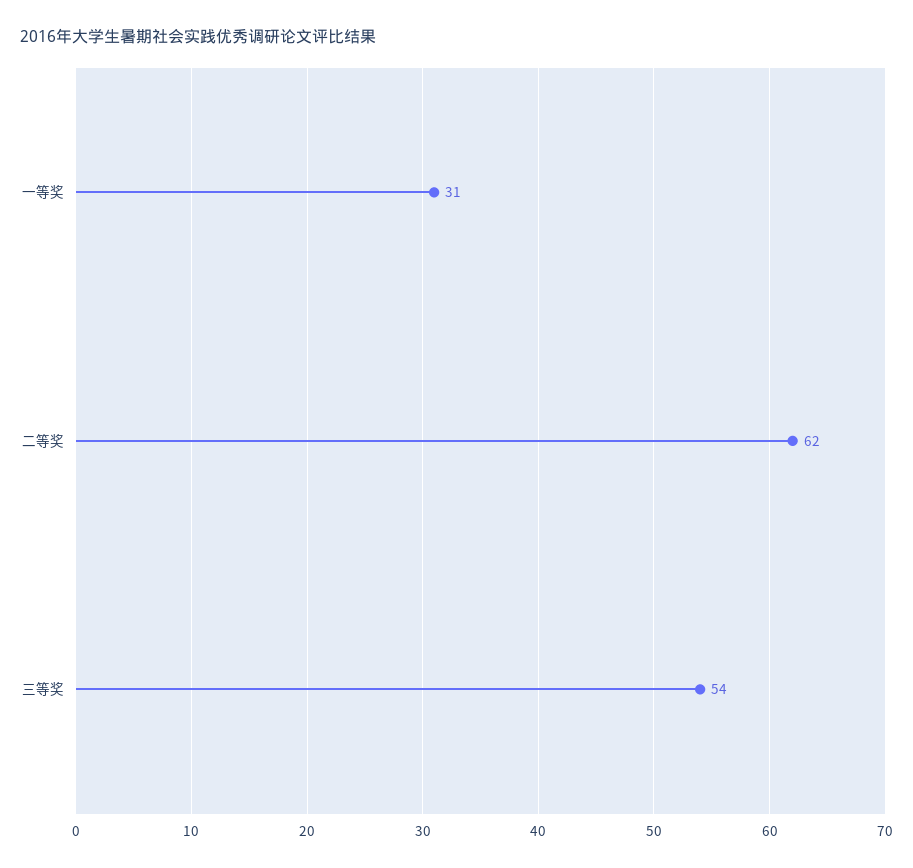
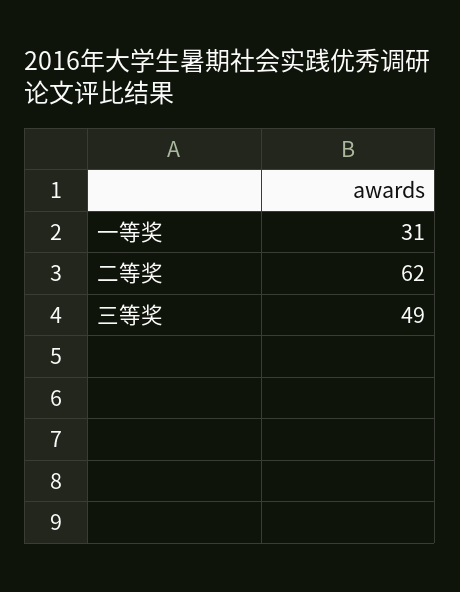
三等奖: 54 -> 49

